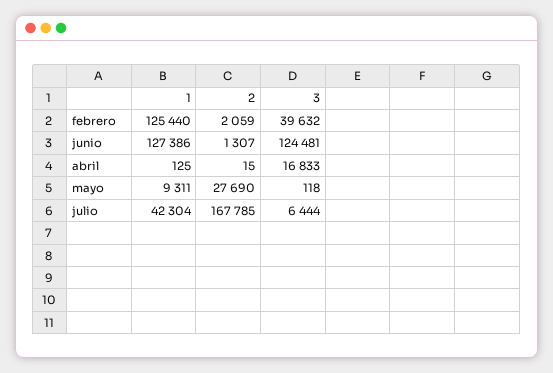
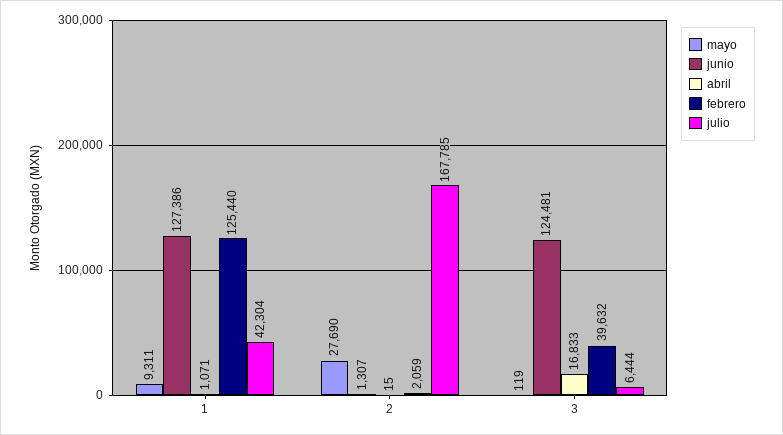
abril, 1: 125 -> 1071
mayo, 3: 118 -> 119

